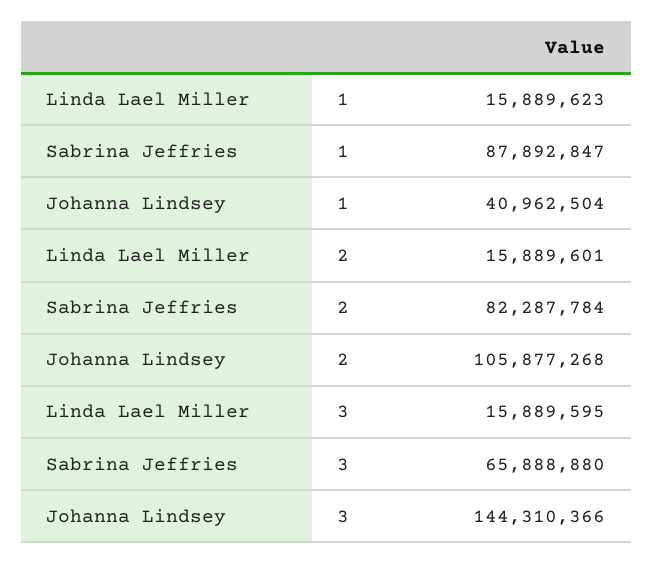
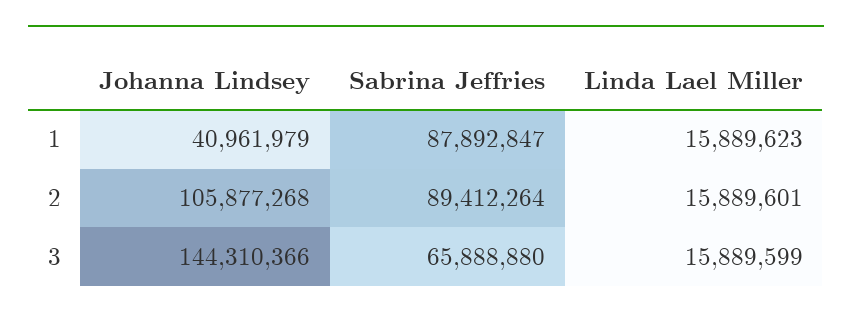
Johanna Lindsey, 1: 40962504 -> 40961979
Sabrina Jeffries, 2: 82287784 -> 89412264
Linda Lael Miller, 3: 15889595 -> 15889599

